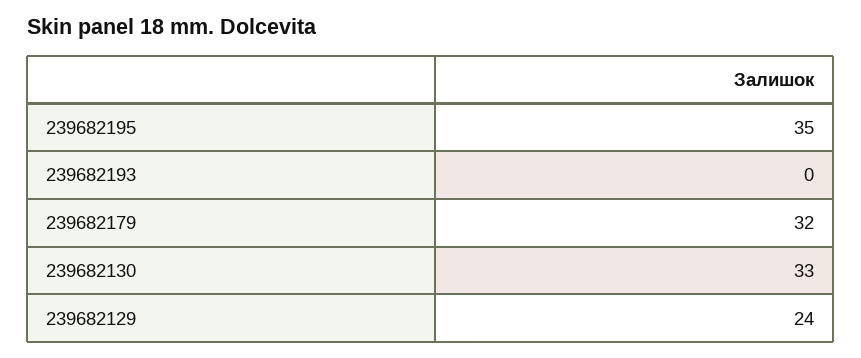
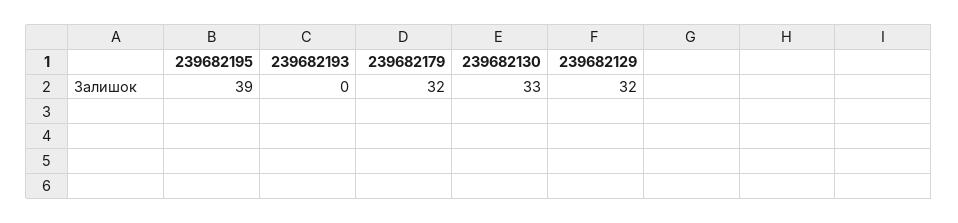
239682195: 35 -> 39
239682129: 24 -> 32

